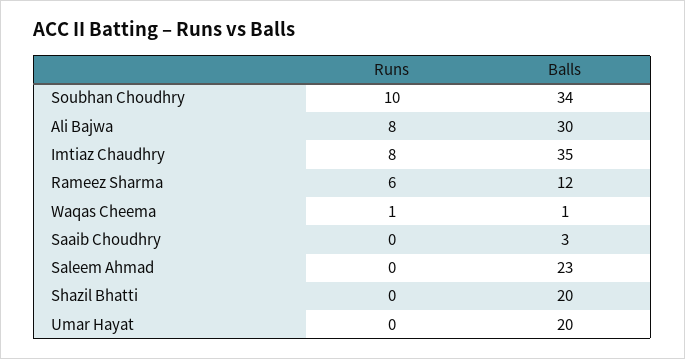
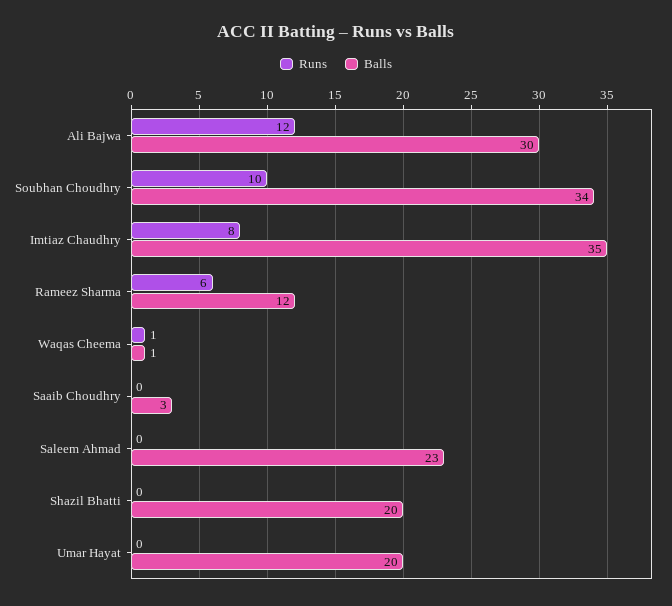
Runs, Ali Bajwa: 8 -> 12

